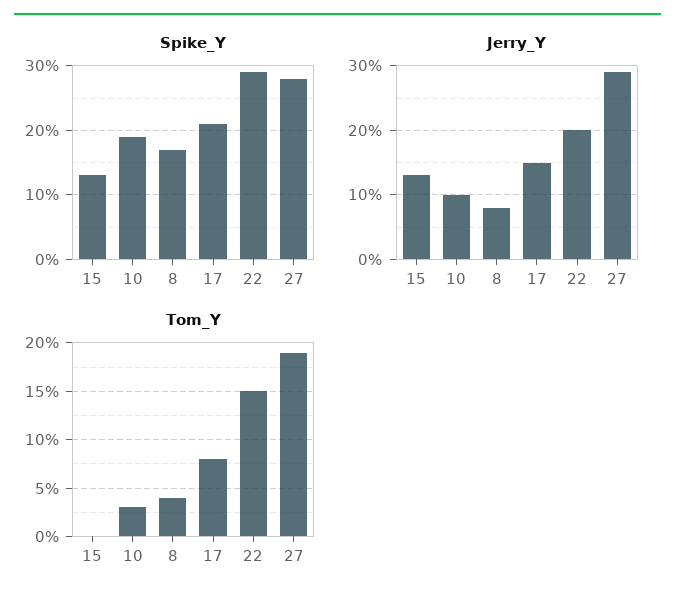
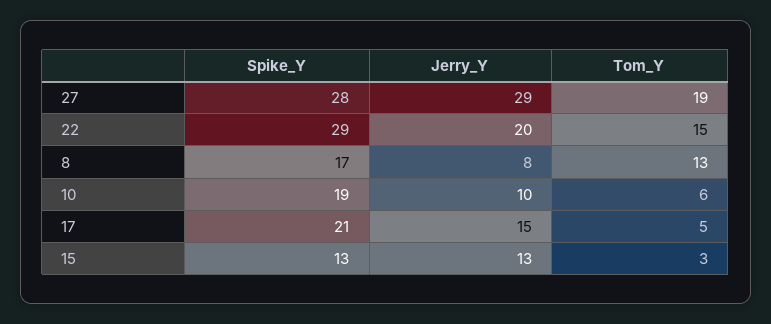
Tom_Y, 15: 0 -> 3
Tom_Y, 10: 3 -> 6
Tom_Y, 8: 4 -> 13
Tom_Y, 17: 8 -> 5

